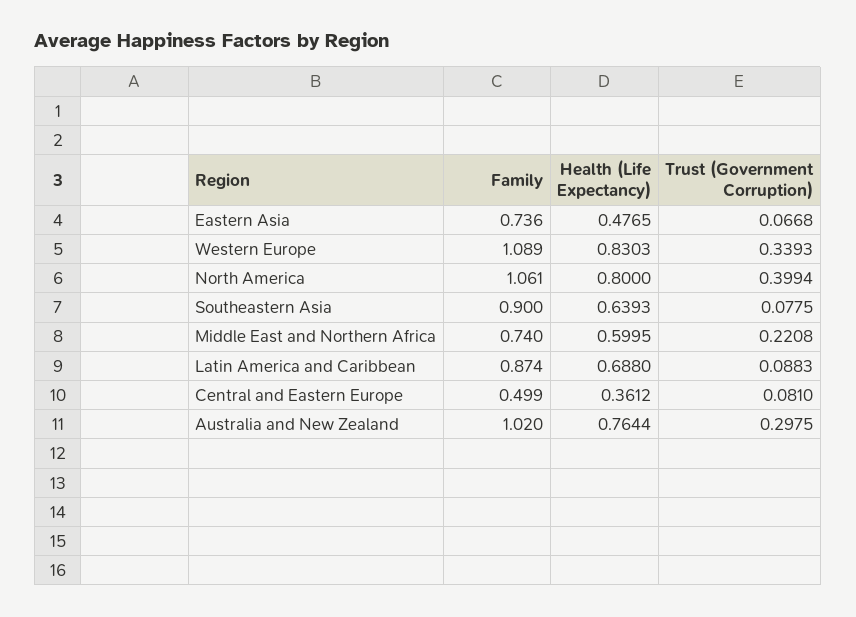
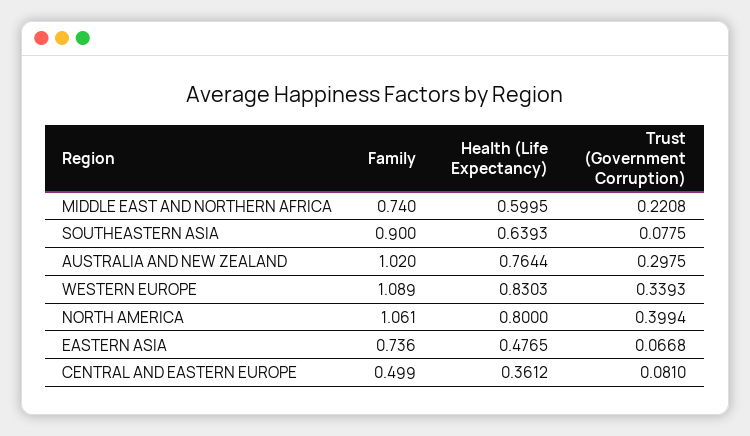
Family, Latin America and Caribbean: 0.874 -> none
Health (Life Expectancy), Latin America and Caribbean: 0.688 -> none
Trust (Government Corruption), Latin America and Caribbean: 0.0883 -> none

